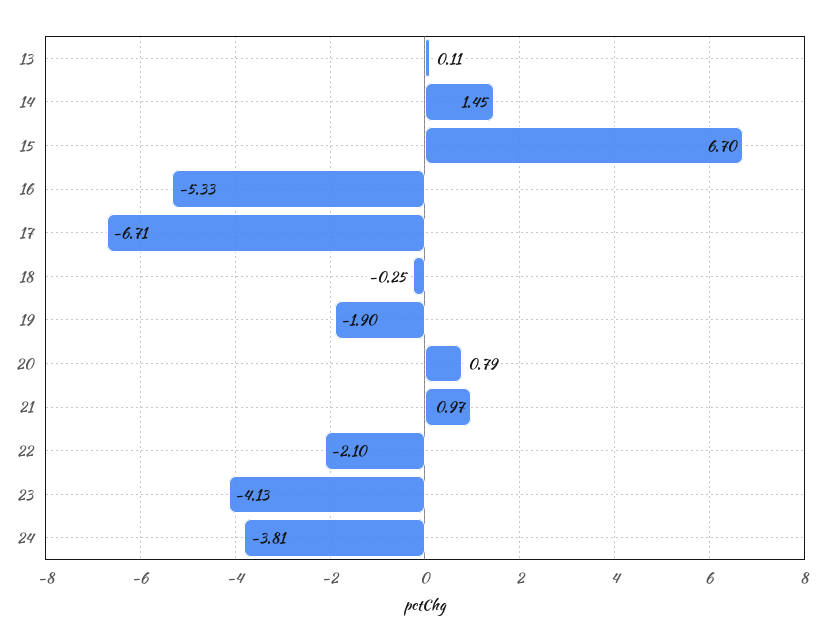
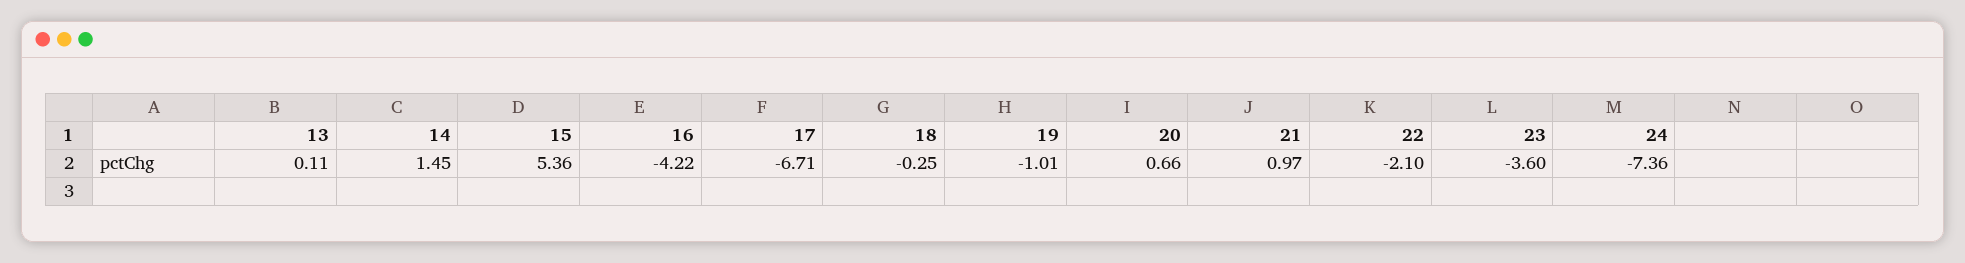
15: 6.7 -> 5.36
16: -5.33 -> -4.22
19: -1.9 -> -1.01
20: 0.79 -> 0.66
23: -4.13 -> -3.6
24: -3.81 -> -7.36

